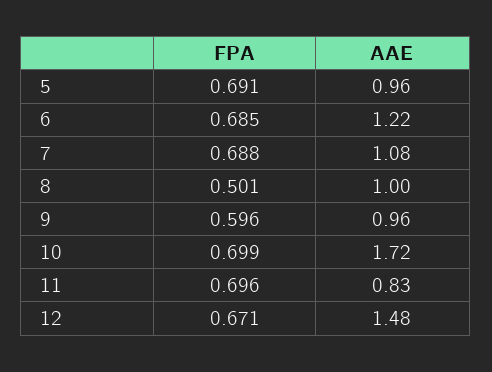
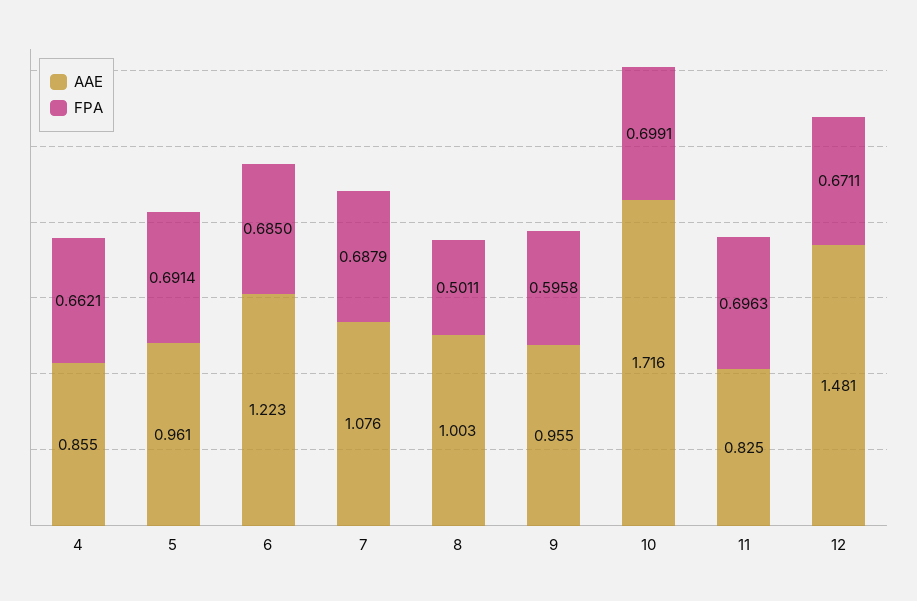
AAE, 4: none -> 0.855
FPA, 4: none -> 0.6621

